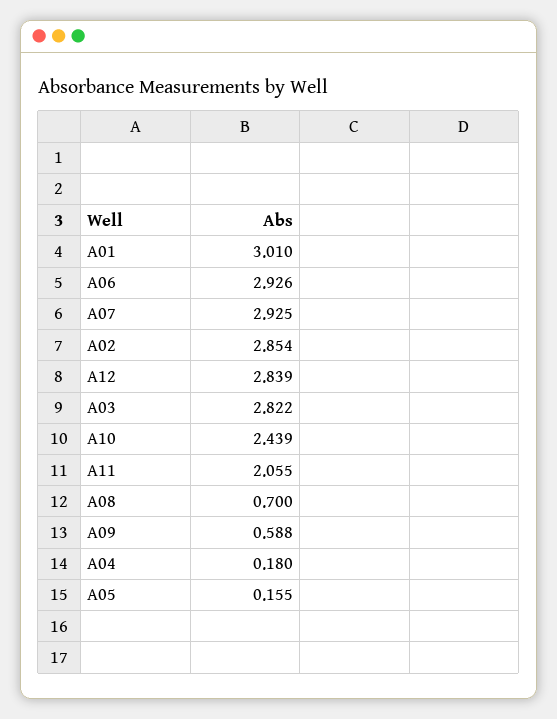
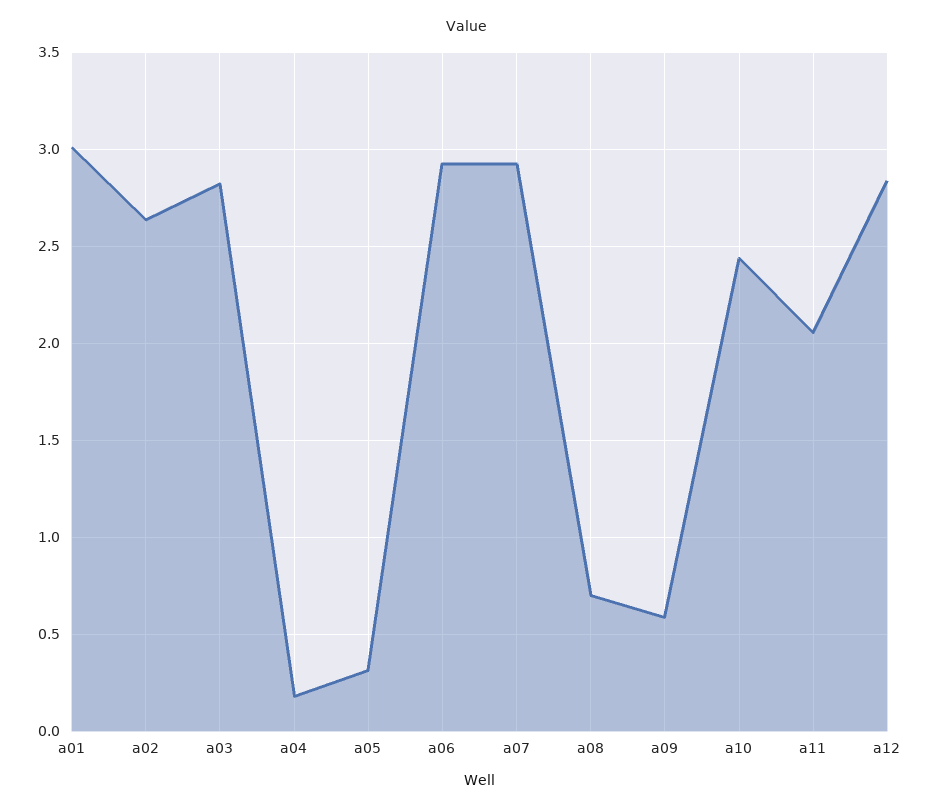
A02: 2.854 -> 2.65
A05: 0.155 -> 0.3

